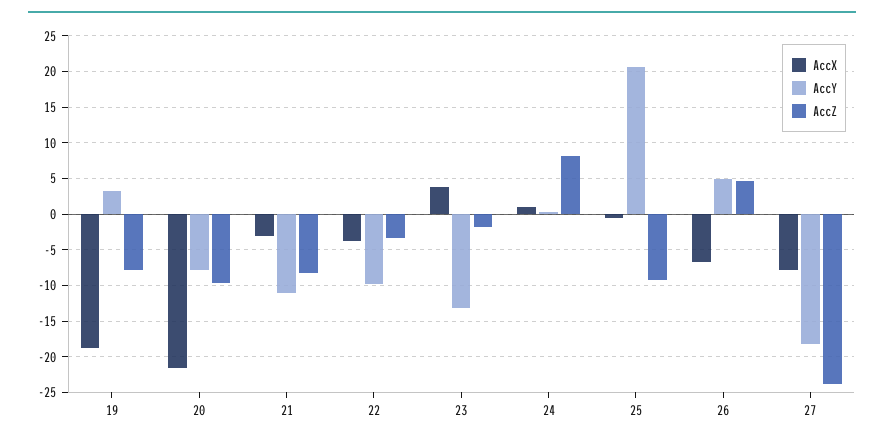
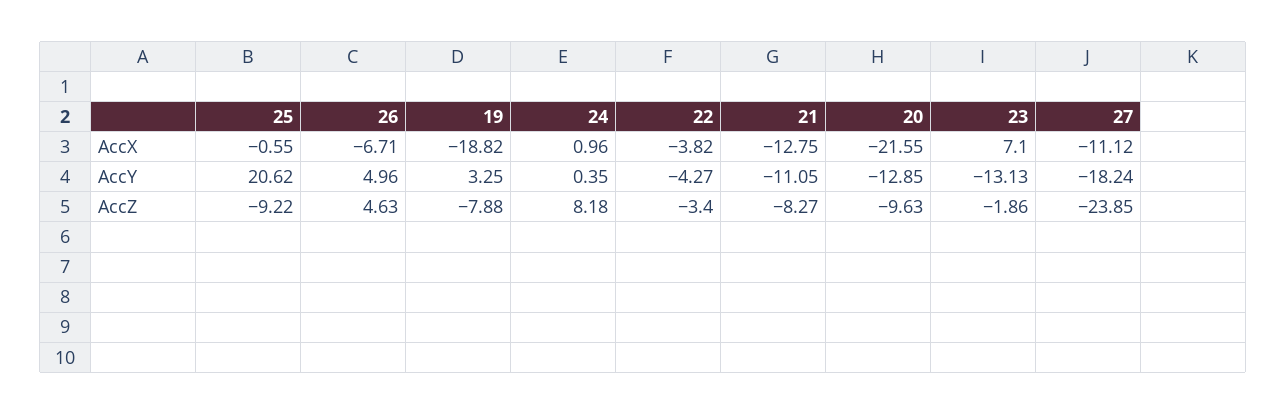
AccY, 20: -8 -> -12.85
AccX, 21: -3 -> -12.75
AccY, 22: -10 -> -4.27
AccX, 23: 4 -> 7.1
AccX, 27: -8 -> -11.12

